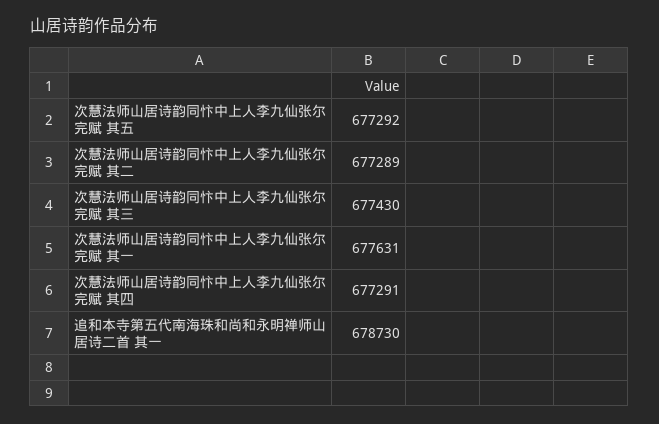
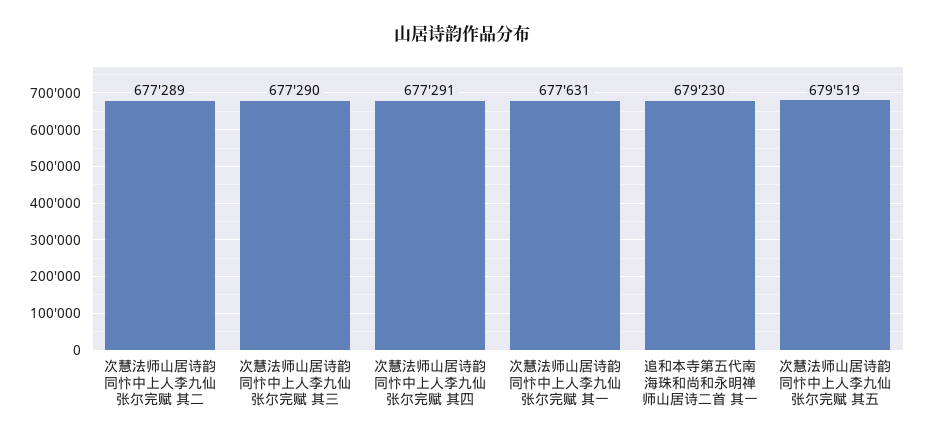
次慧法师山居诗韵同忭中上人李九仙张尔完赋 其五: 677292 -> 679519
次慧法师山居诗韵同忭中上人李九仙张尔完赋 其三: 677430 -> 677290
追和本寺第五代南海珠和尚和永明禅师山居诗二首 其一: 678730 -> 679230

